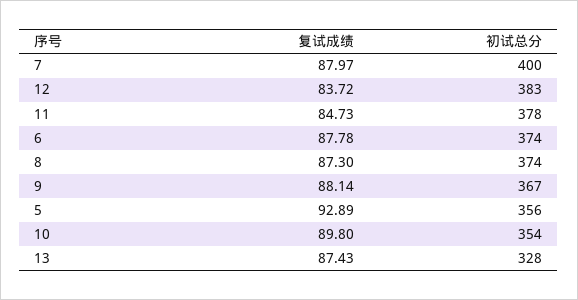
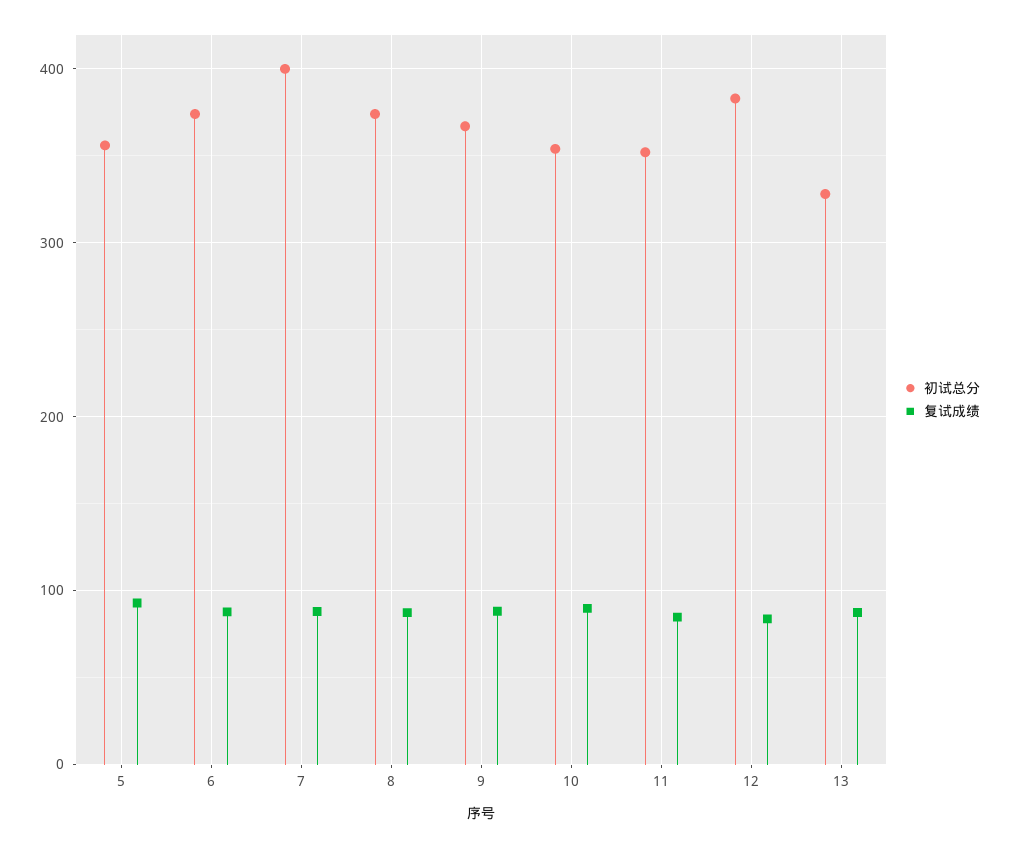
初试总分, 11: 378 -> 350

